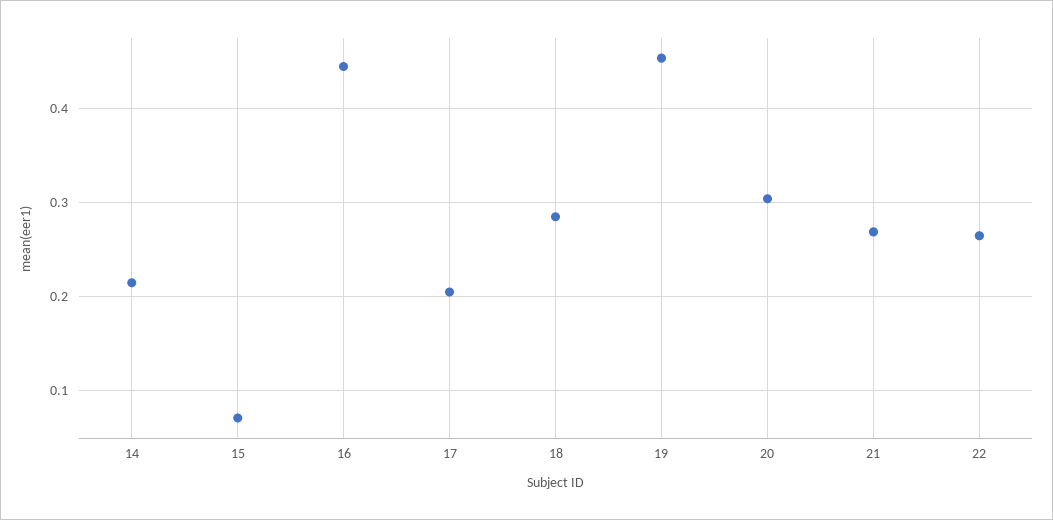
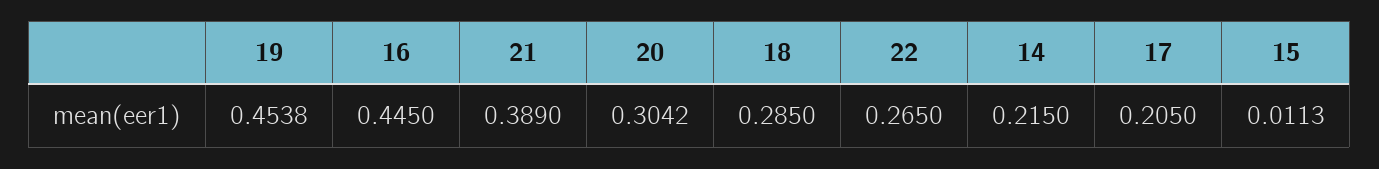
15: 0.07 -> 0.0113
21: 0.27 -> 0.389

